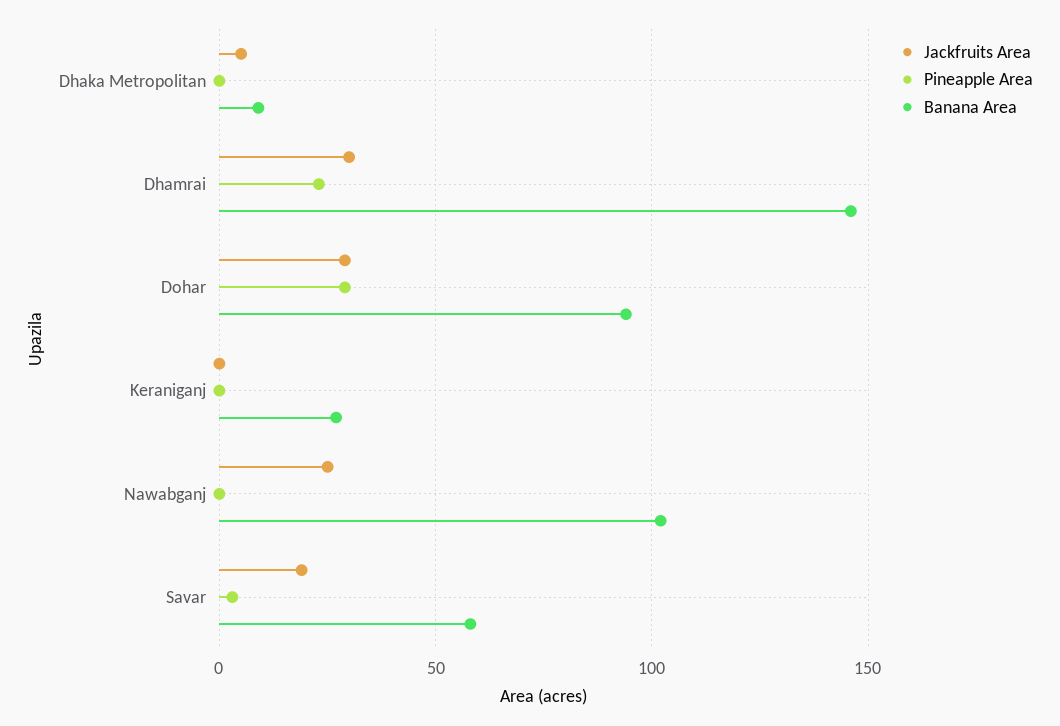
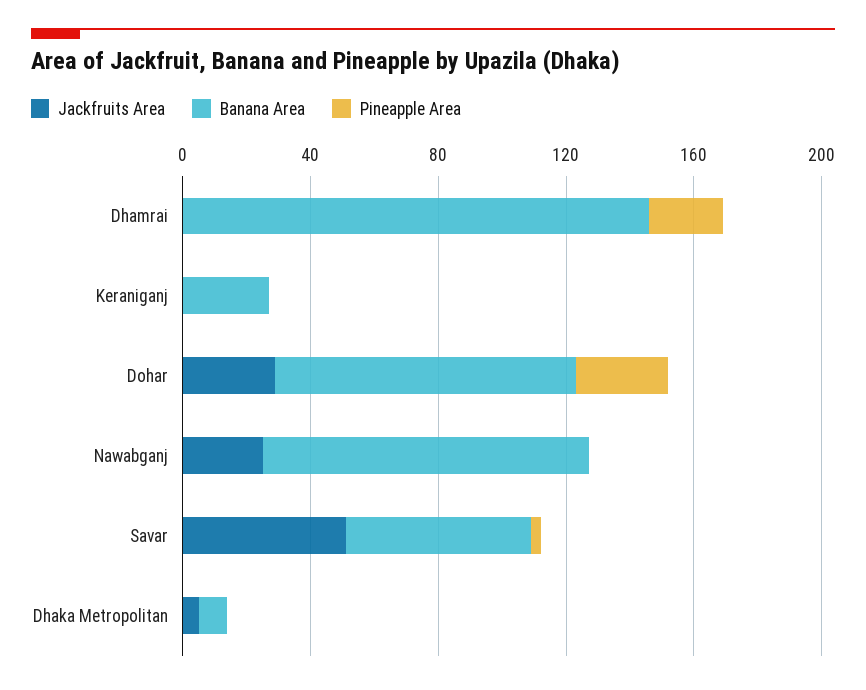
Jackfruits Area, Dhamrai: 30 -> 0
Jackfruits Area, Savar: 20 -> 50

